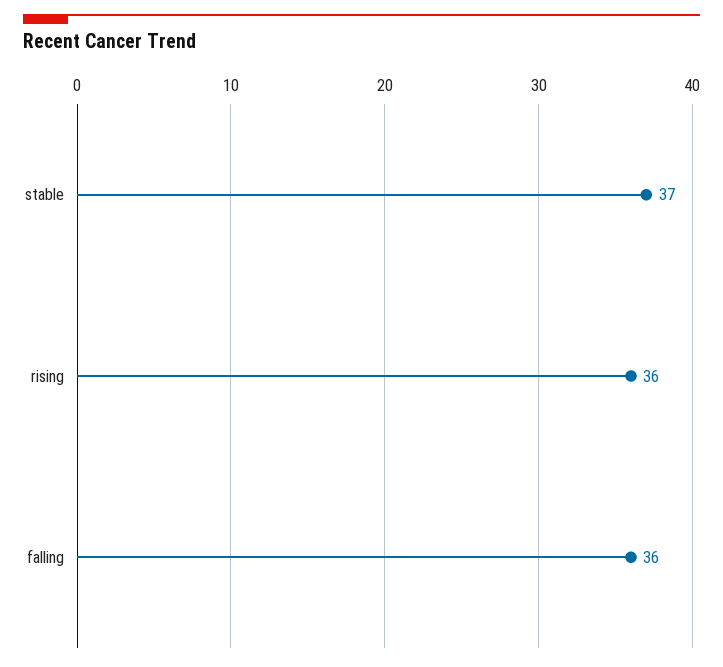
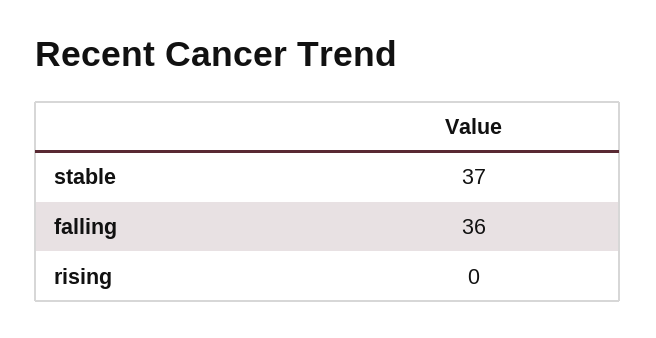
rising: 36 -> 0

